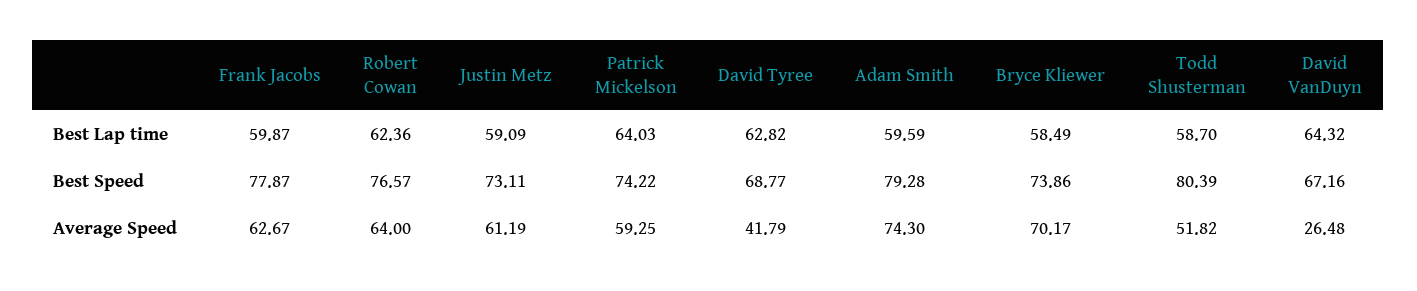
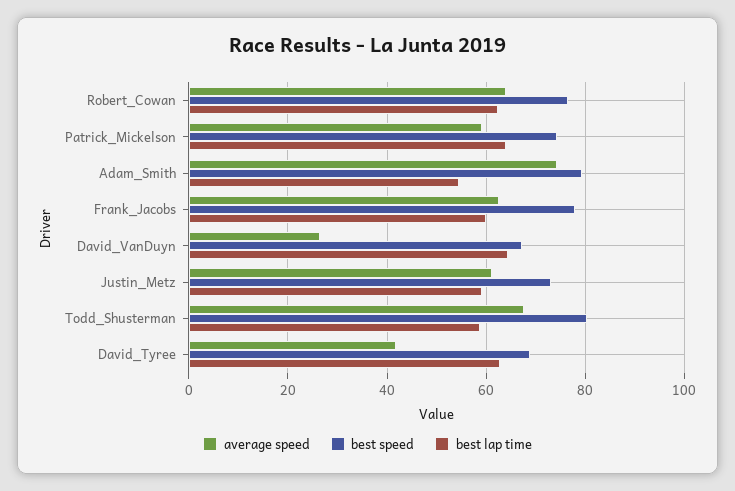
Best Lap time, Adam Smith: 59.59 -> 54
Best Lap time, Bryce Kliewer: 58.49 -> none
Best Speed, Bryce Kliewer: 73.86 -> none
Average Speed, Bryce Kliewer: 70.17 -> none
Average Speed, Todd Shusterman: 51.82 -> 68

